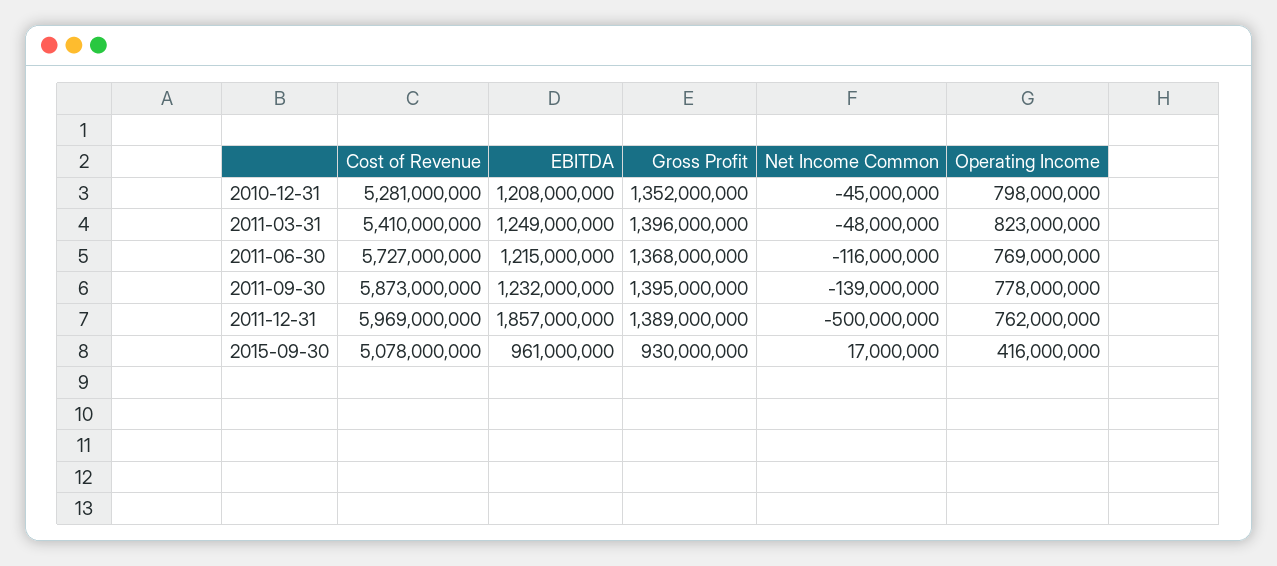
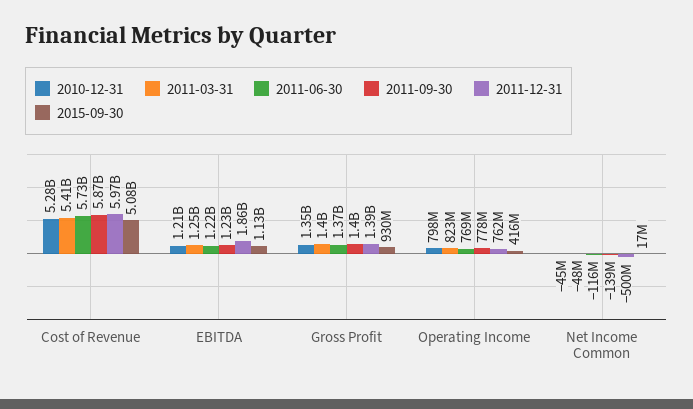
2015-09-30, EBITDA: 961000000 -> 1130000000

